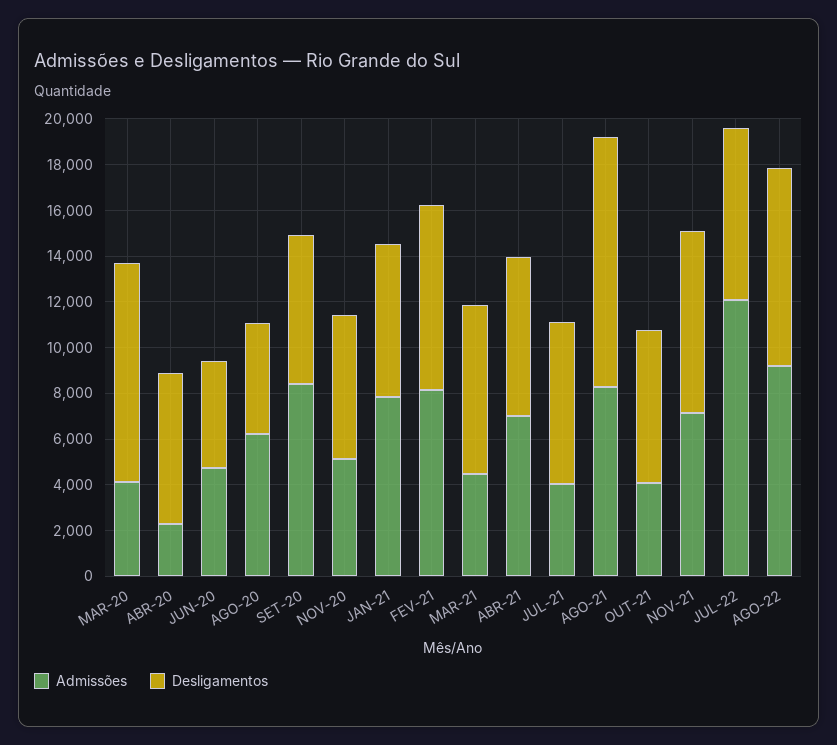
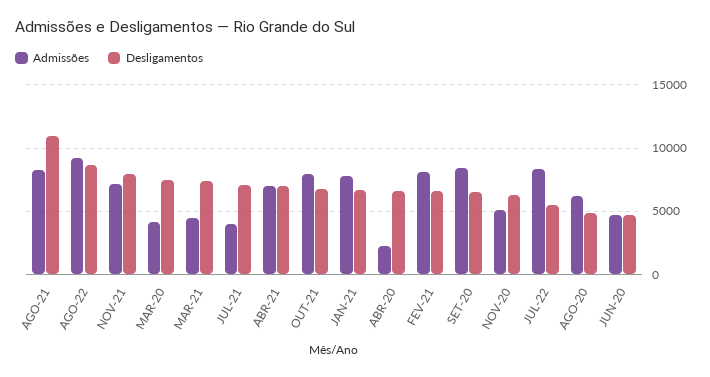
Desligamentos, MAR-20: 9500 -> 7500
Desligamentos, FEV-21: 8000 -> 6500
Admissões, OUT-21: 4000 -> 8000
Admissões, JUL-22: 12000 -> 8500
Desligamentos, JUL-22: 7500 -> 5500

